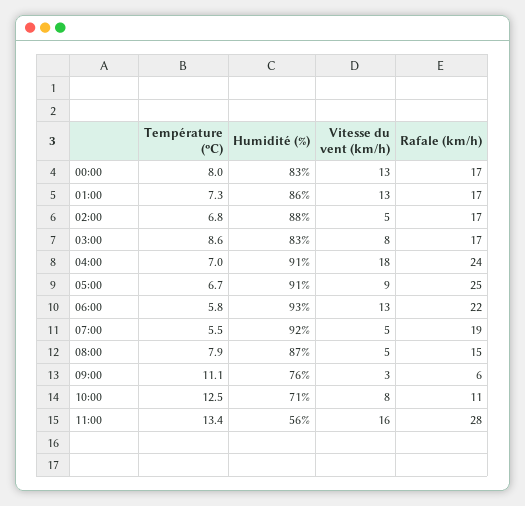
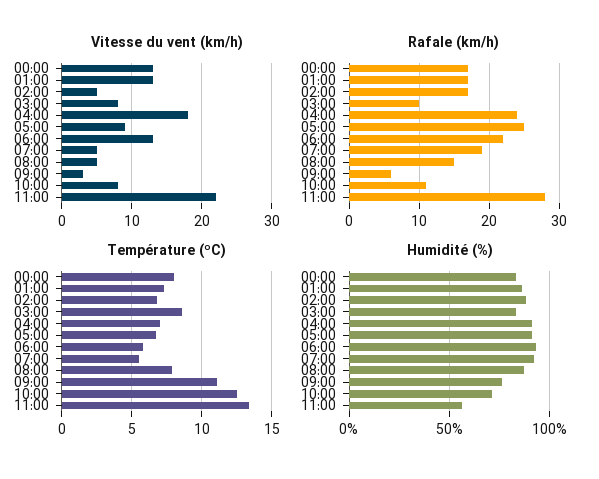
Rafale (km/h), 03:00: 17 -> 10
Vitesse du vent (km/h), 11:00: 16 -> 22

